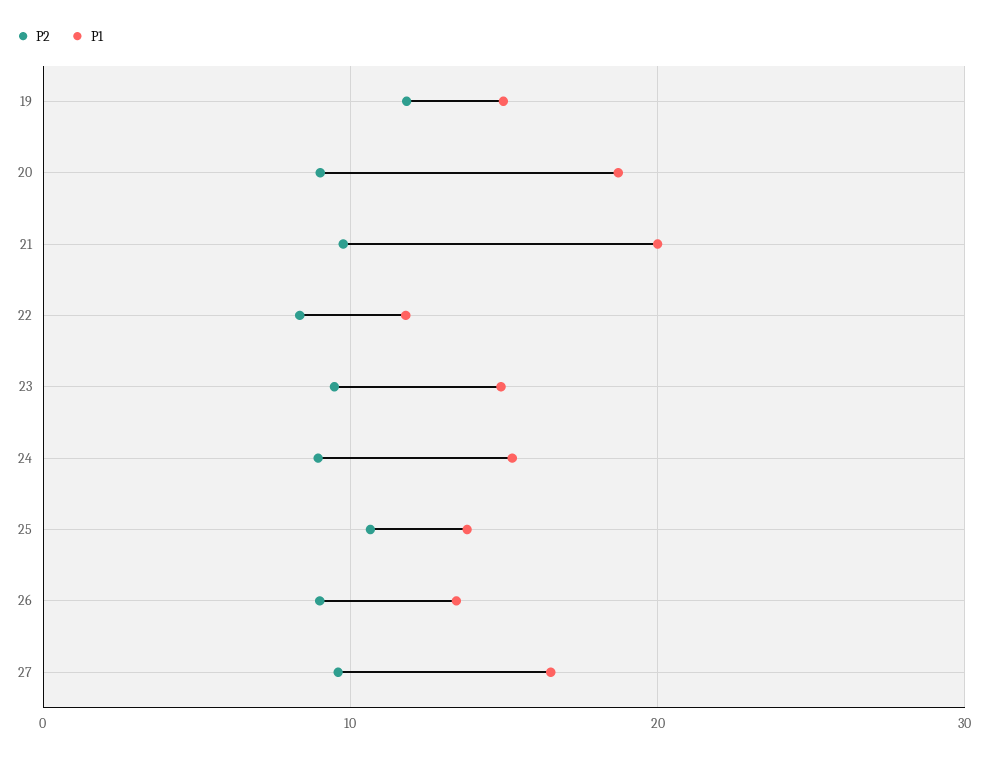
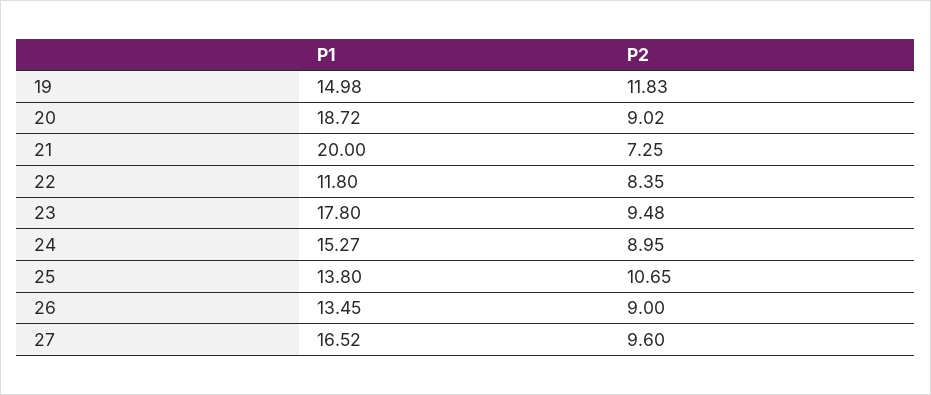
P2, 21: 10 -> 7.25
P1, 23: 15 -> 17.8

